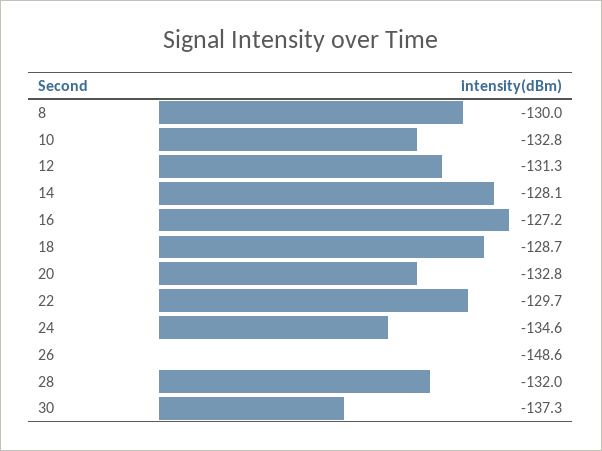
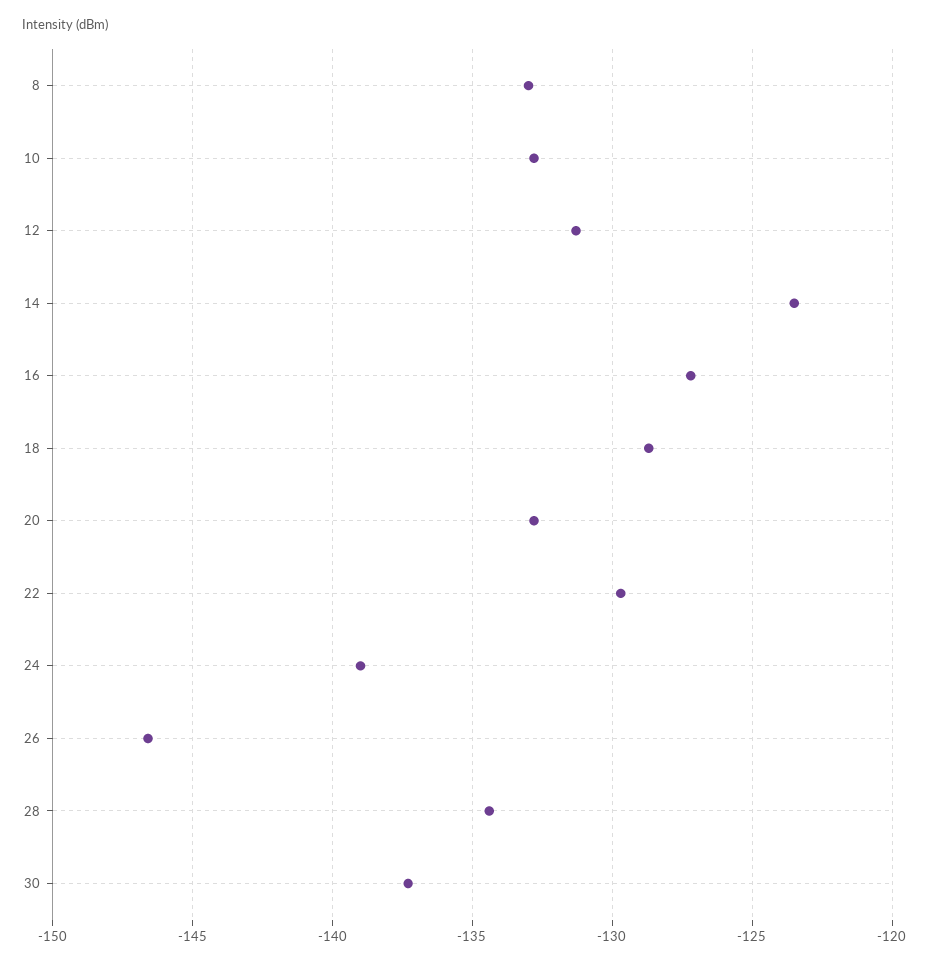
8: -130 -> -133
14: -128.1 -> -123.5
24: -134.6 -> -139
26: -148.6 -> -146.5
28: -132 -> -134.5

